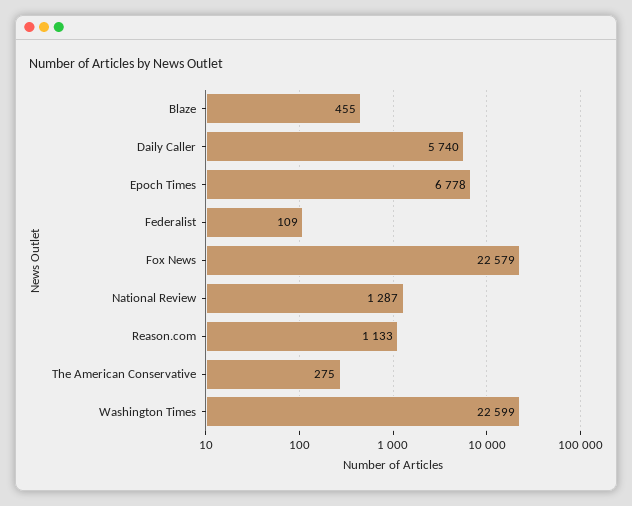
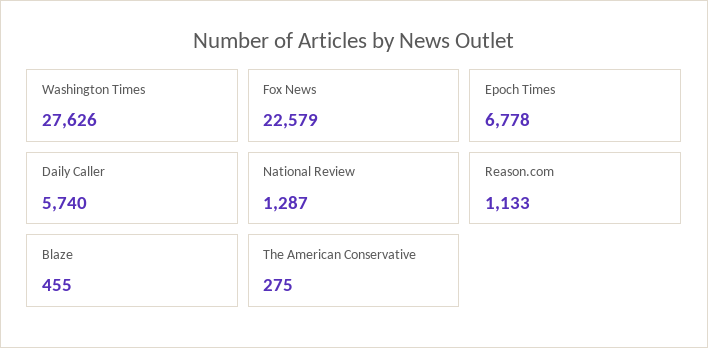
Federalist: 109 -> none
Washington Times: 22599 -> 27626

